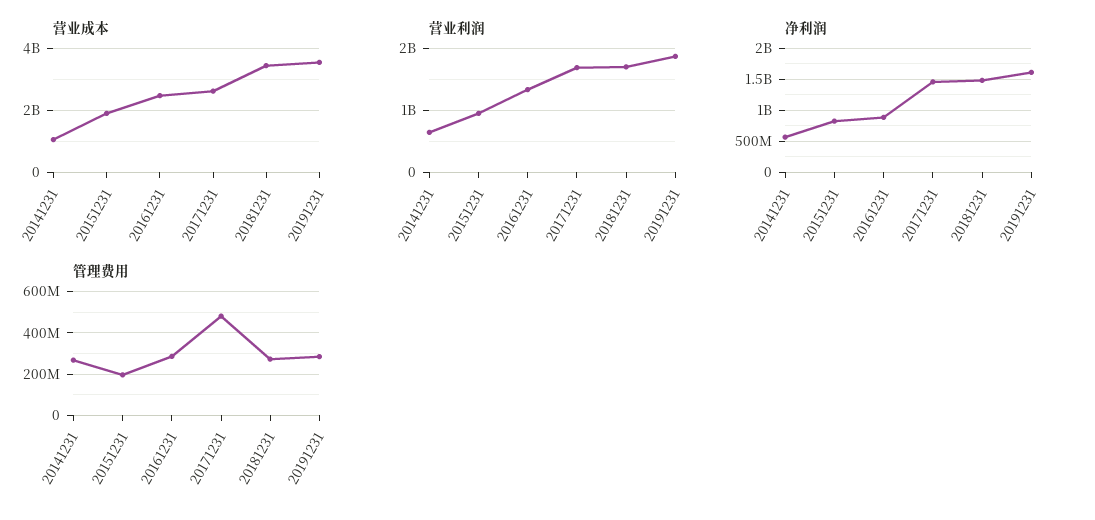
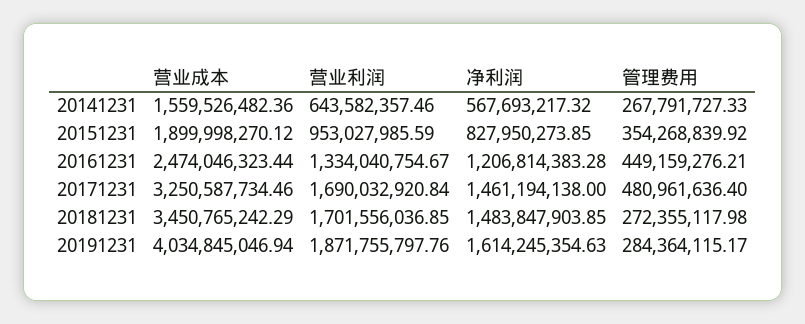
营业成本, 20141231: 1000000000 -> 1559526482.36
营业成本, 20171231: 2600000000 -> 3250587734.46
营业成本, 20191231: 3600000000 -> 4034845046.94
净利润, 20161231: 900000000 -> 1206814383.28
管理费用, 20151231: 200000000 -> 354268839.92
管理费用, 20161231: 300000000 -> 449159276.21

